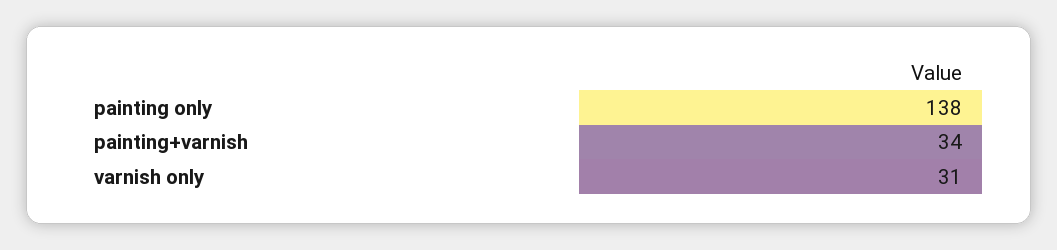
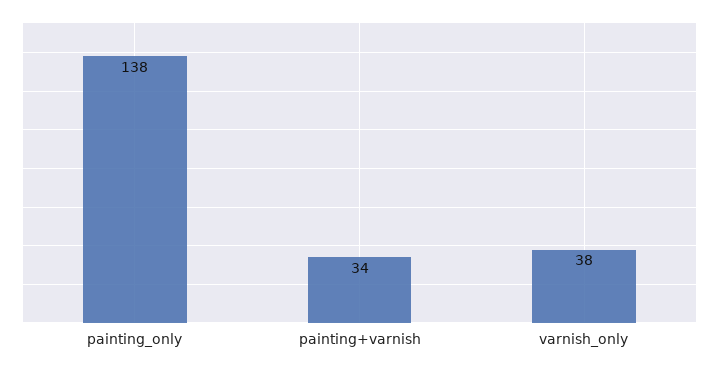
varnish only: 31 -> 38

